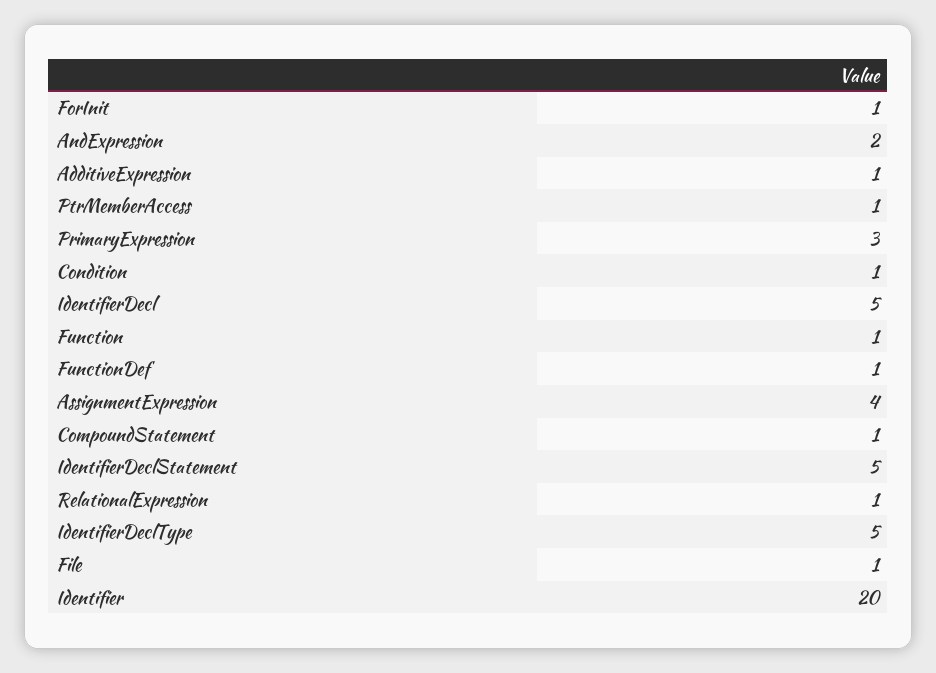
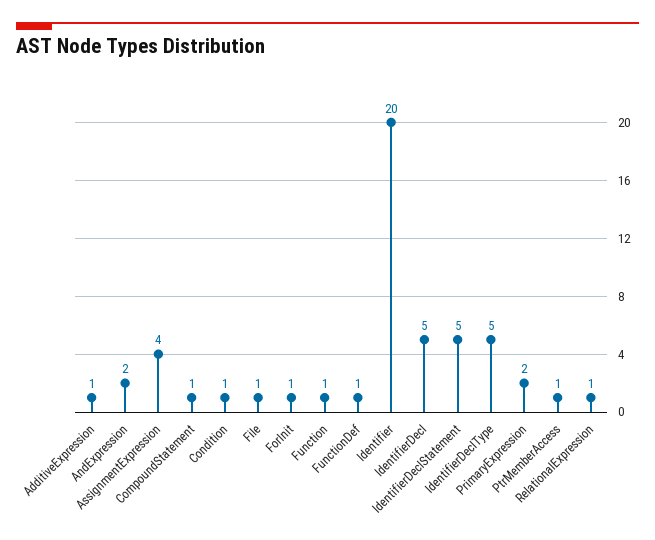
PrimaryExpression: 3 -> 2

